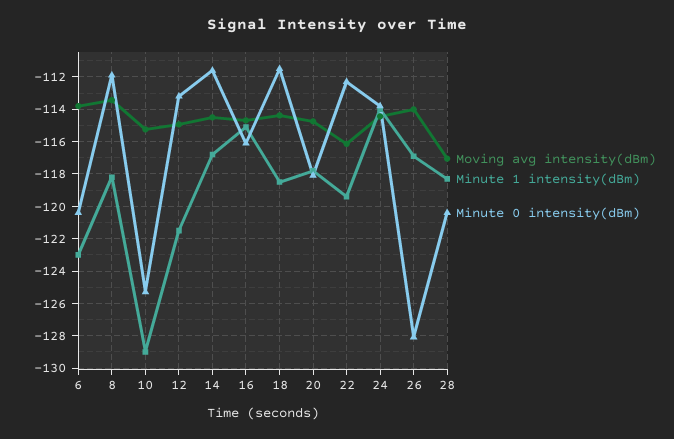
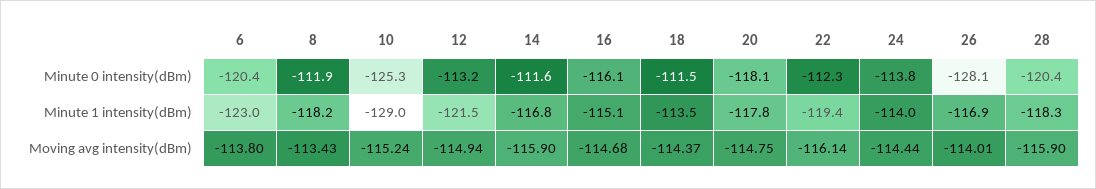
Moving avg intensity(dBm), 14: -114.5 -> -115.9
Minute 1 intensity(dBm), 18: -118.5 -> -113.5
Moving avg intensity(dBm), 28: -117 -> -115.9

